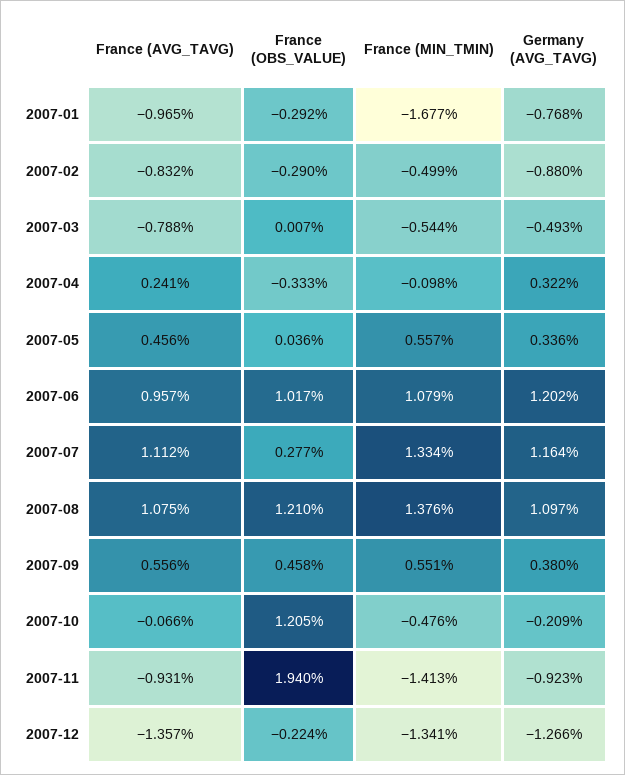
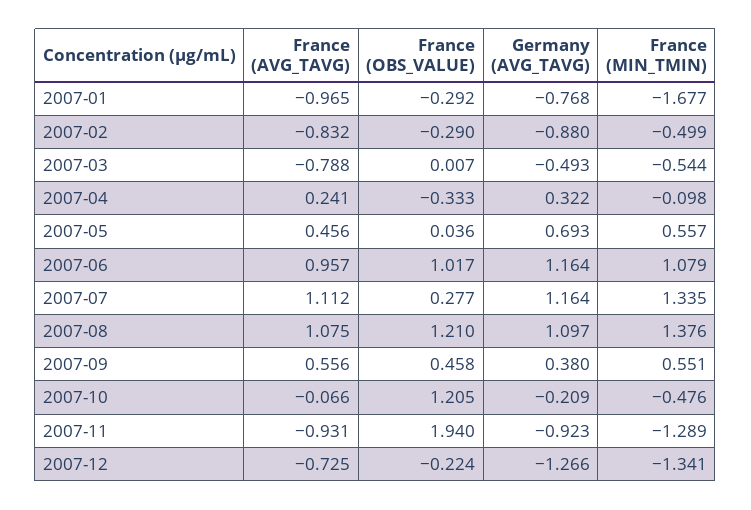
Germany (AVG_TAVG), 2007-05: 0.336 -> 0.693
Germany (AVG_TAVG), 2007-06: 1.202 -> 1.164
France (MIN_TMIN), 2007-07: 1.334 -> 1.335
France (MIN_TMIN), 2007-11: -1.413 -> -1.289
France (AVG_TAVG), 2007-12: -1.357 -> -0.725

